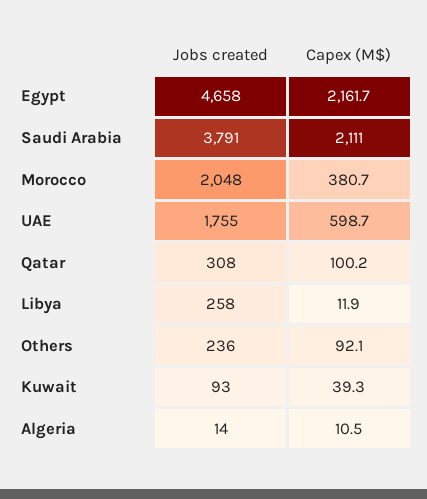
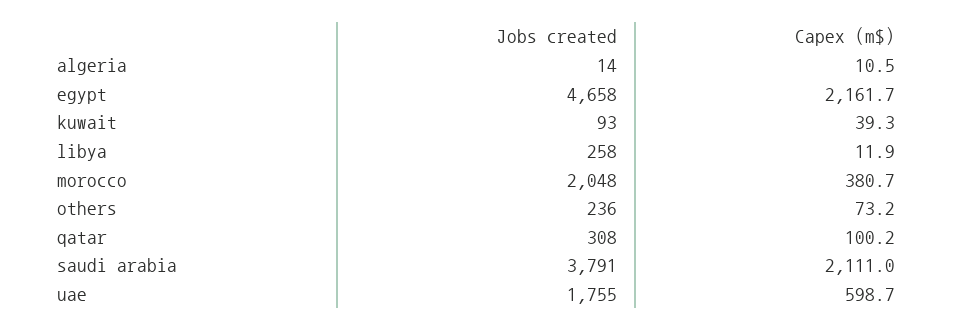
Capex (M$), Others: 92.1 -> 73.2

